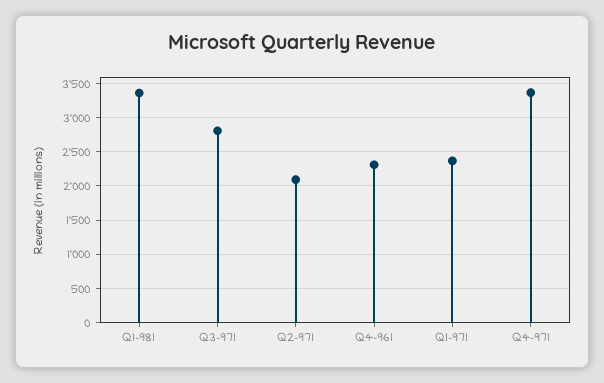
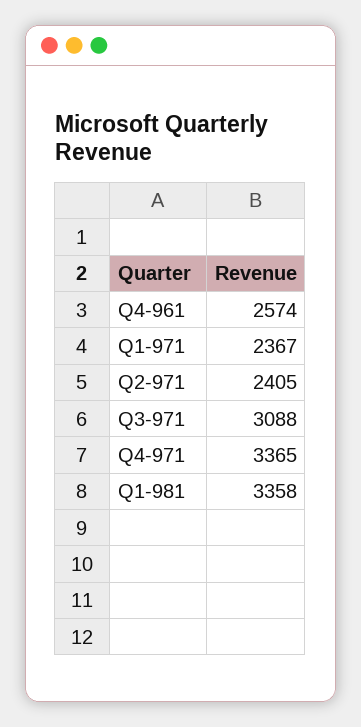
Q3-971: 2800 -> 3088
Q2-971: 2100 -> 2405
Q4-961: 2300 -> 2574

